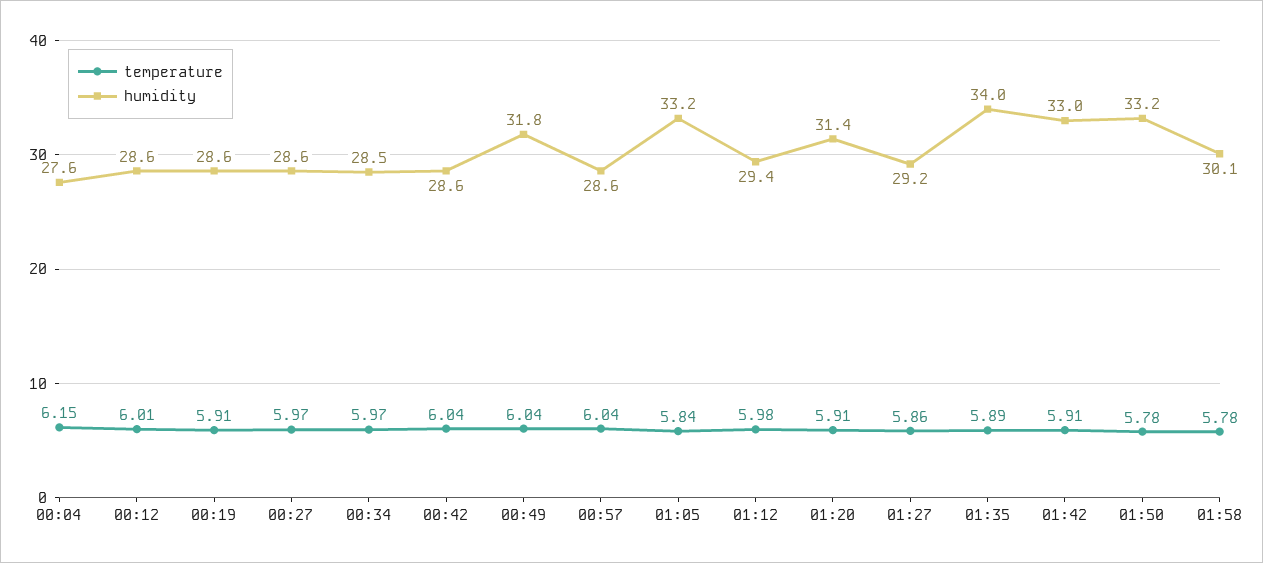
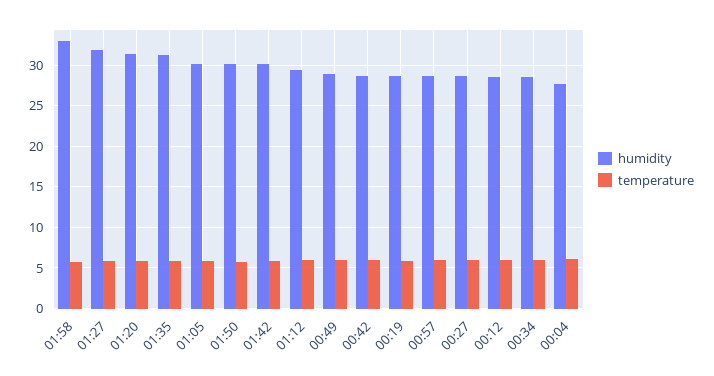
humidity, 00:49: 31.8 -> 29
humidity, 01:05: 33.2 -> 30
humidity, 01:27: 29.2 -> 32
humidity, 01:35: 34 -> 31
humidity, 01:42: 33 -> 30
humidity, 01:50: 33.2 -> 30
humidity, 01:58: 30.1 -> 33

